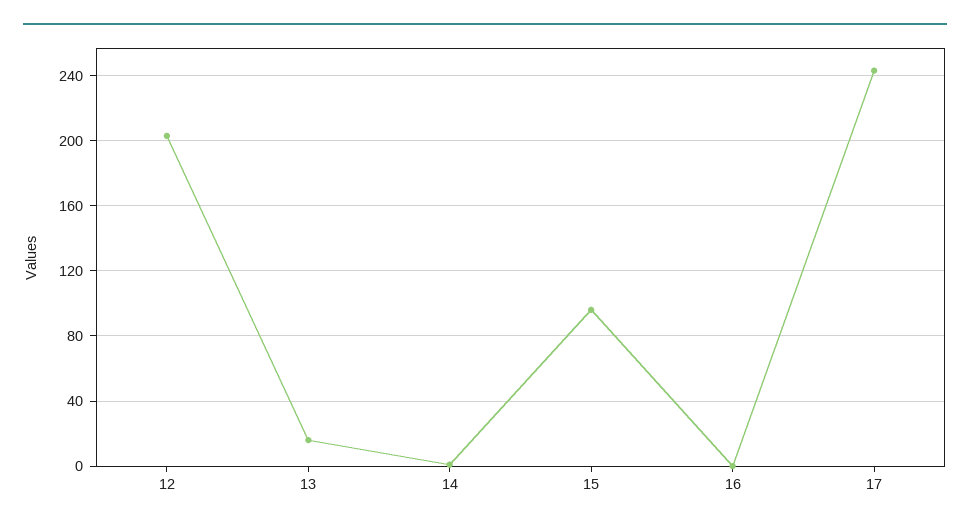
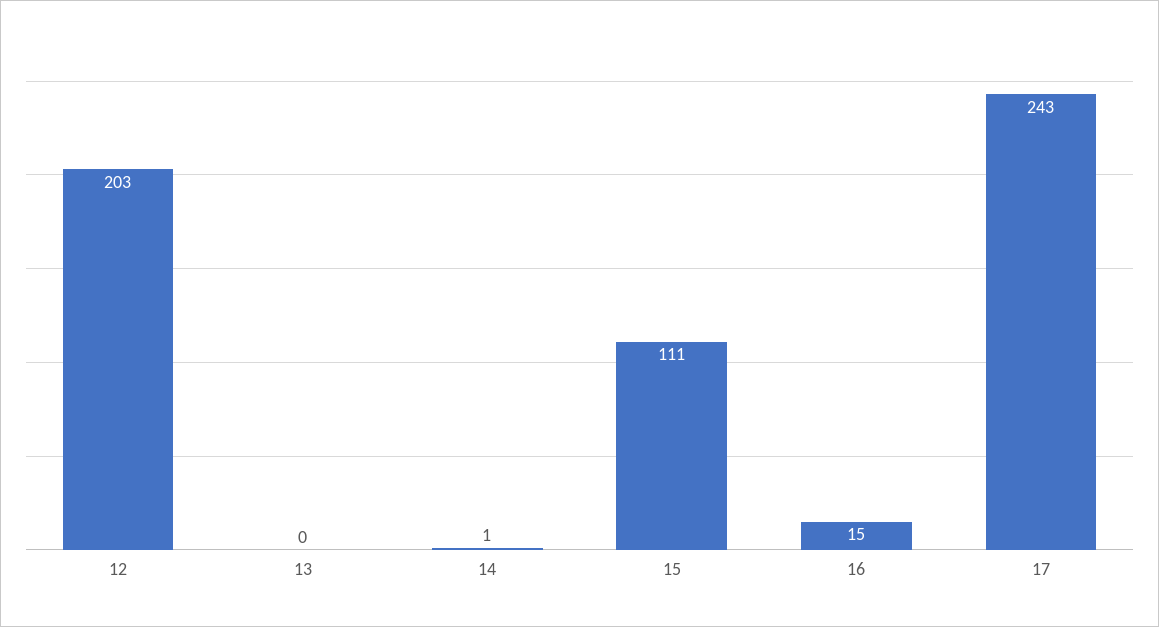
13: 15 -> 0
15: 95 -> 111
16: 0 -> 15

